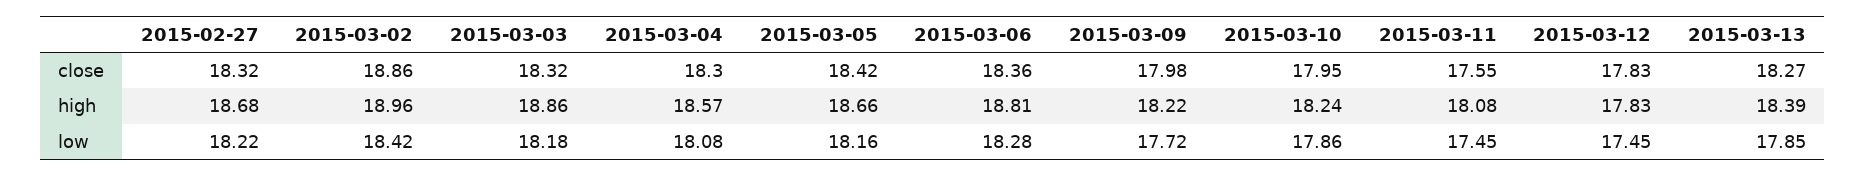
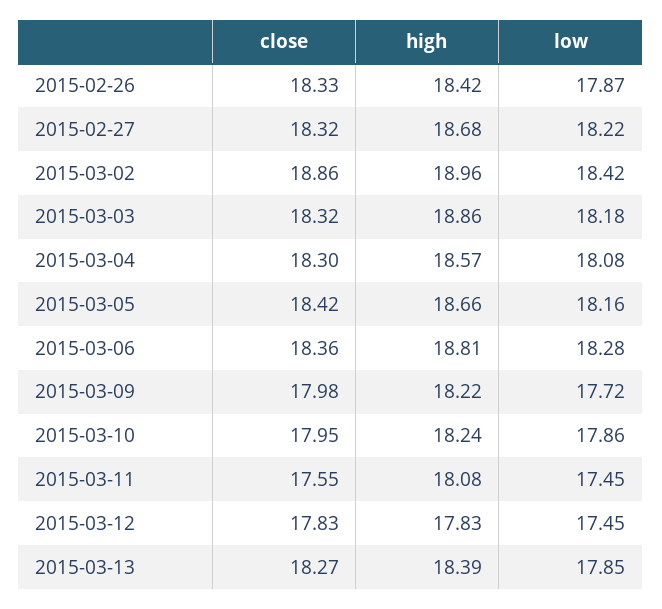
2015-02-26, close: none -> 18.33
2015-02-26, high: none -> 18.42
2015-02-26, low: none -> 17.87

